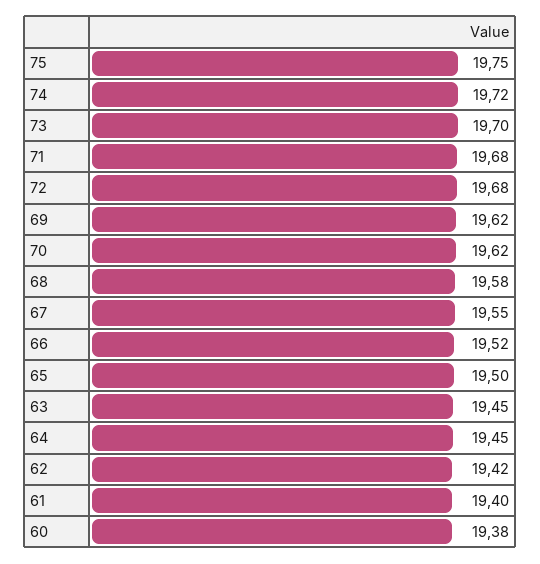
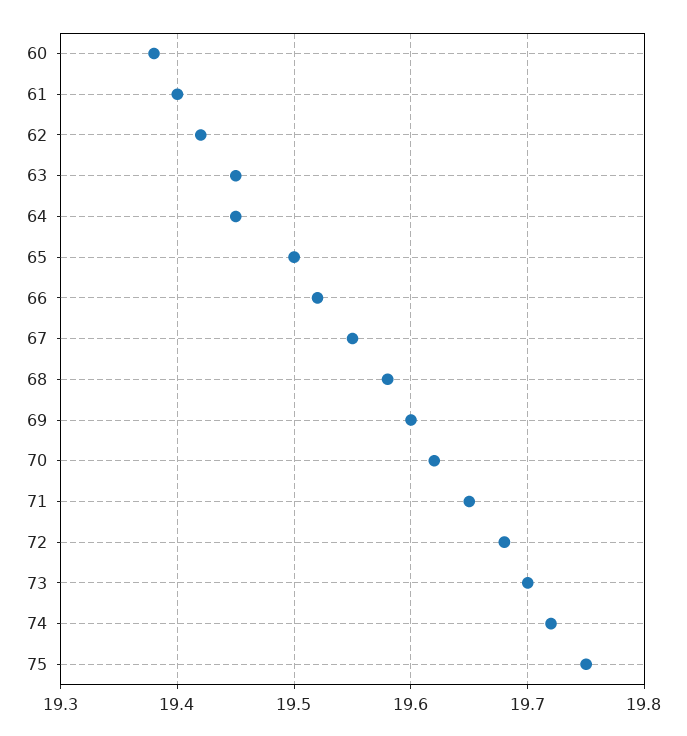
71: 19.68 -> 19.65
69: 19.62 -> 19.6

